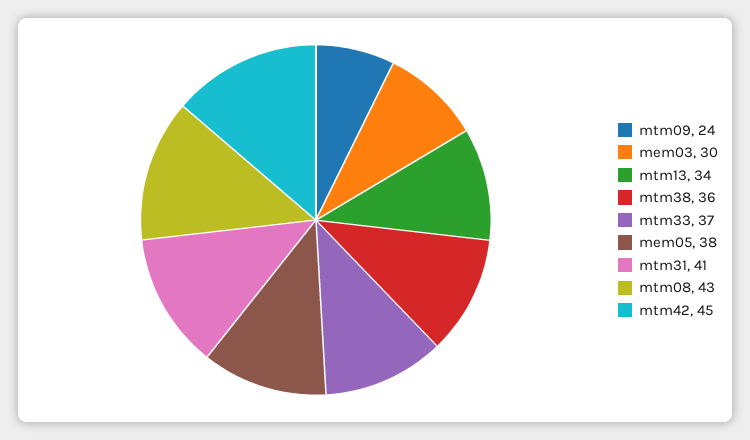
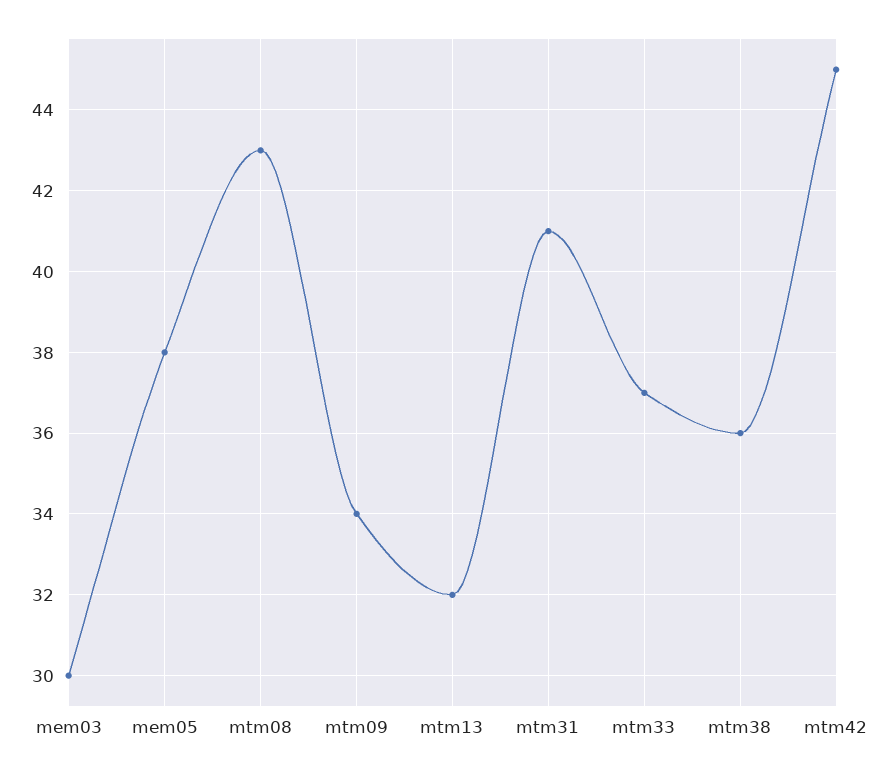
mtm09: 24 -> 34
mtm13: 34 -> 32

